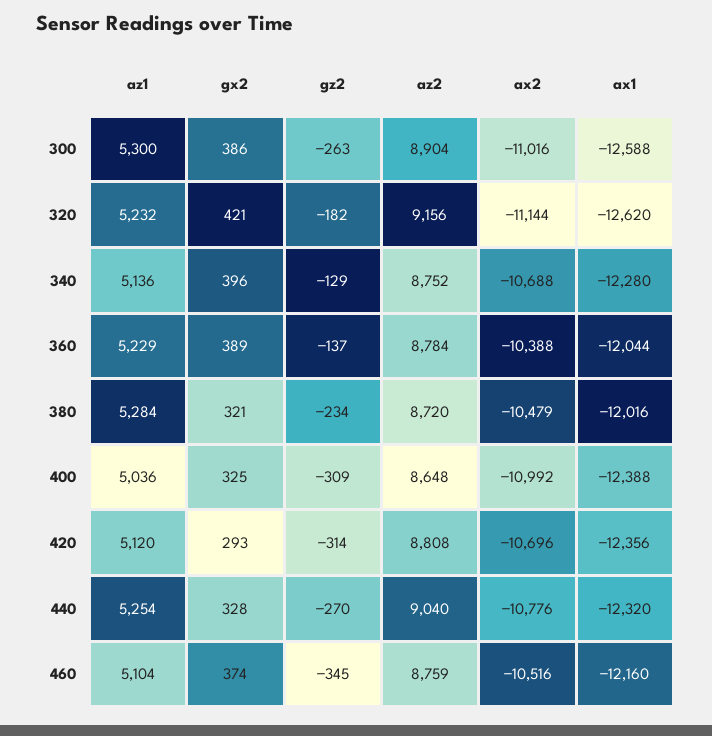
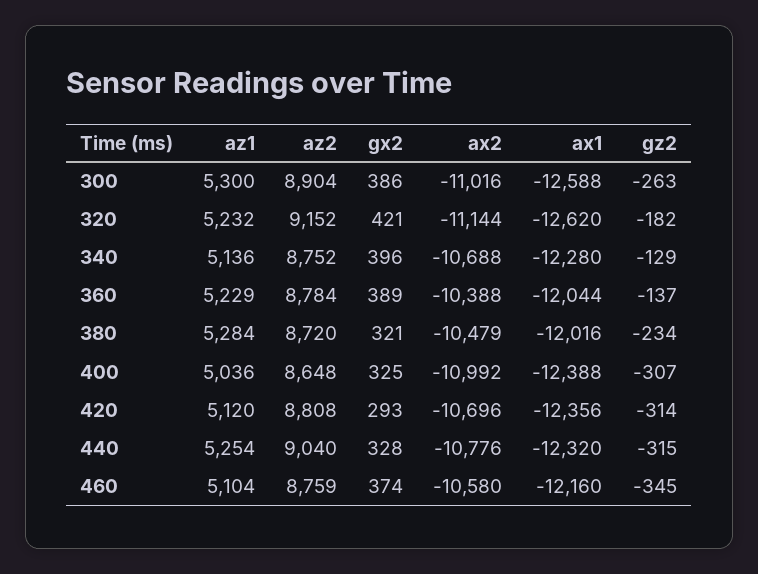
az2, 320: 9156 -> 9152
gz2, 400: -309 -> -307
gz2, 440: -270 -> -315
ax2, 460: -10516 -> -10580

